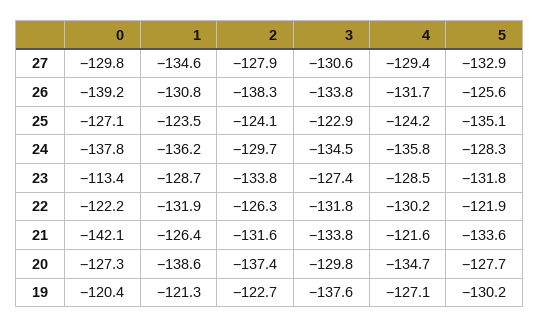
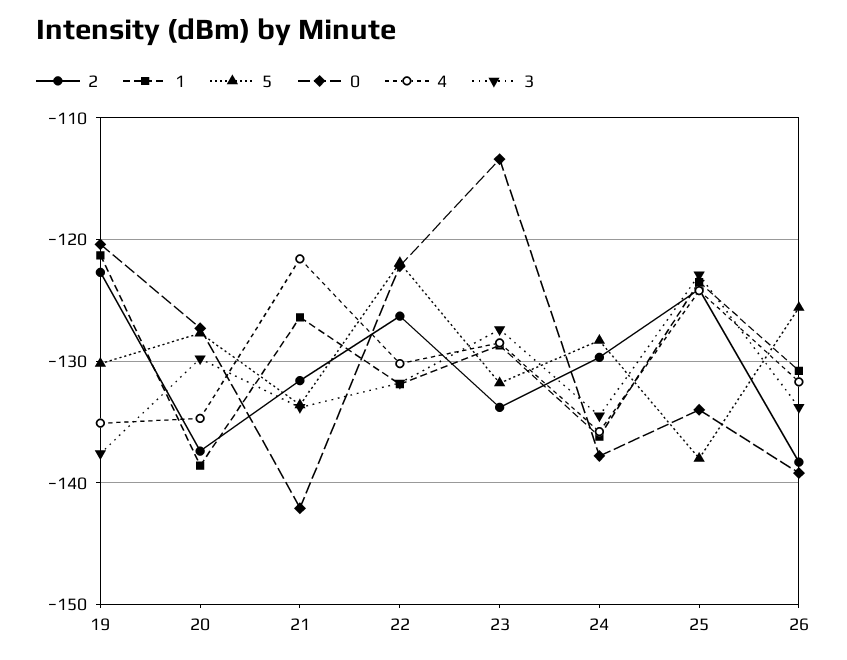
0, 27: -129.8 -> none
1, 27: -134.6 -> none
2, 27: -127.9 -> none
3, 27: -130.6 -> none
4, 27: -129.4 -> none
5, 27: -132.9 -> none
0, 25: -127.1 -> -134
5, 25: -135.1 -> -138
4, 19: -127.1 -> -135

